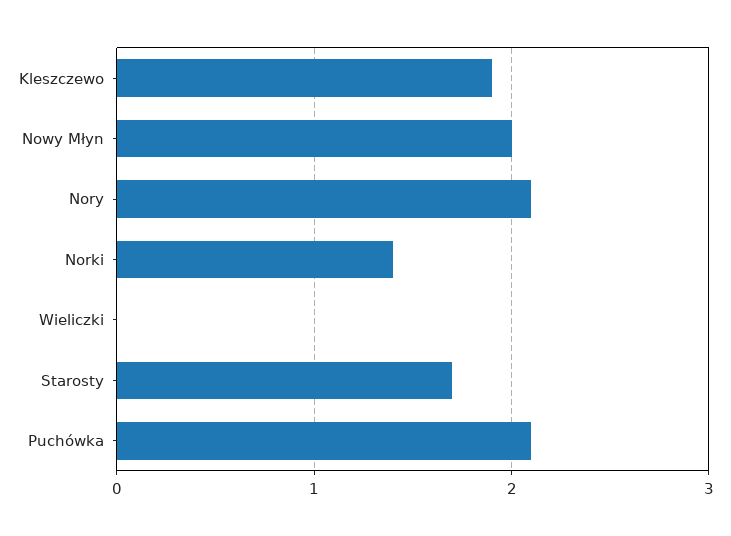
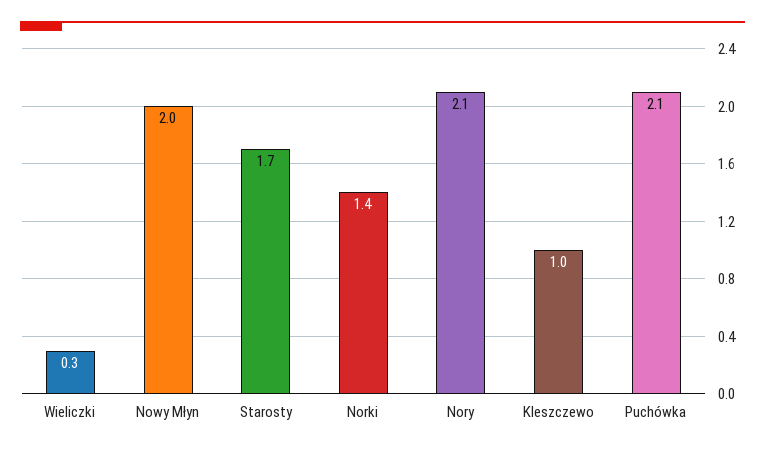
Kleszczewo: 1.9 -> 1
Wieliczki: 0 -> 0.3

